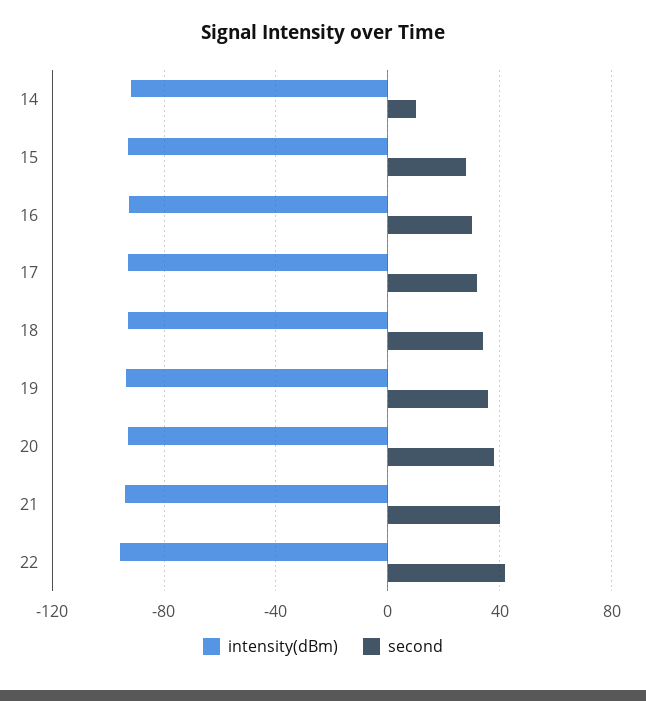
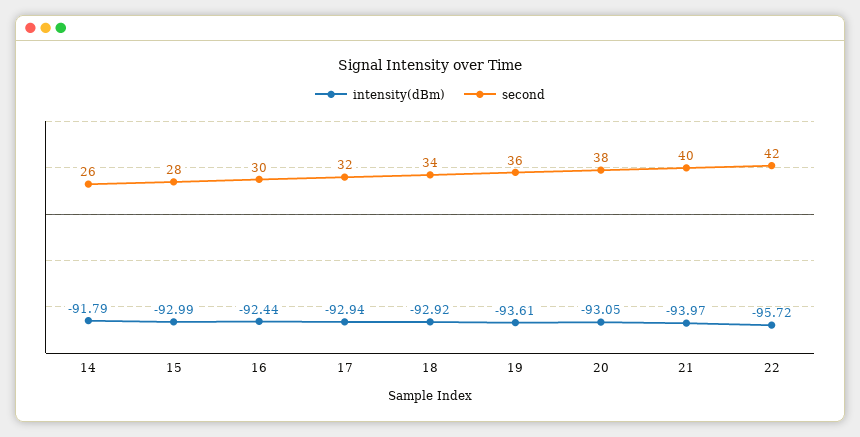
second, 14: 10 -> 26

